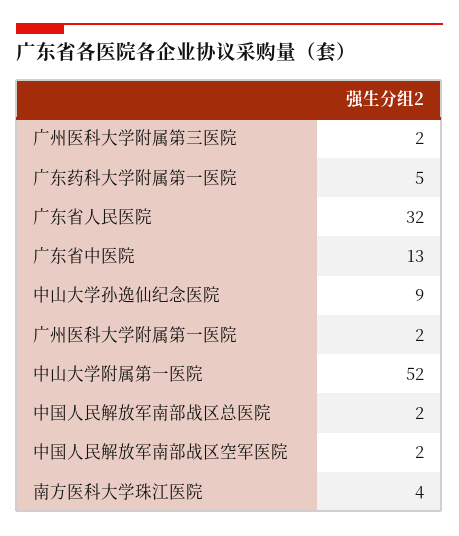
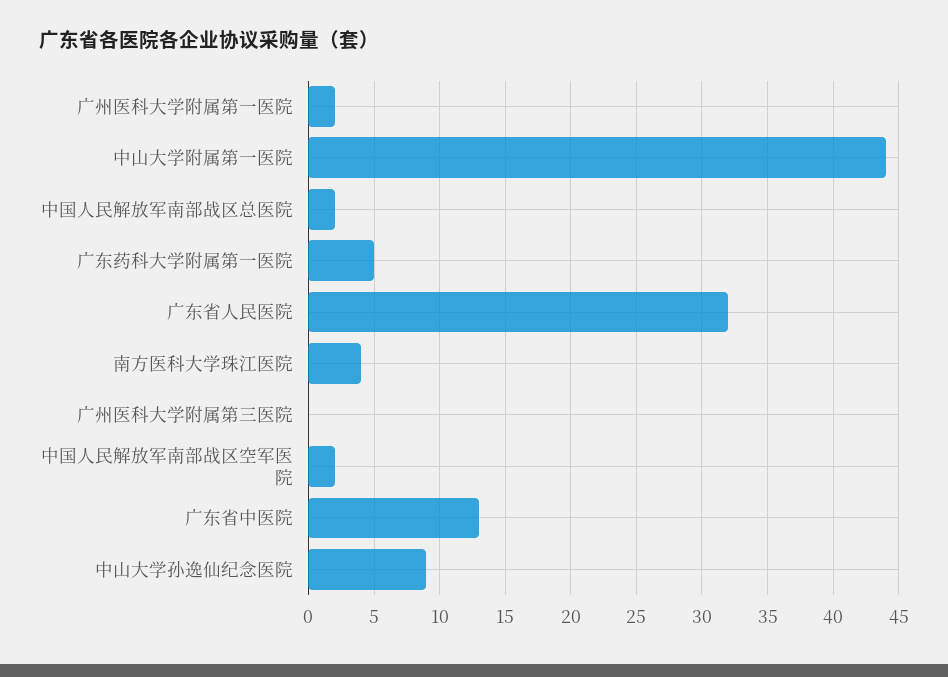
广州医科大学附属第三医院: 2 -> 0
中山大学附属第一医院: 52 -> 44

